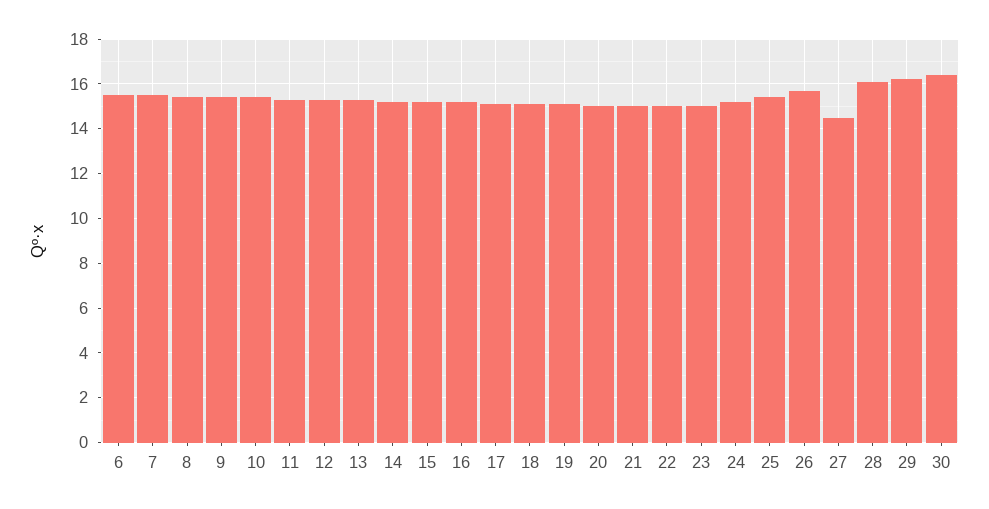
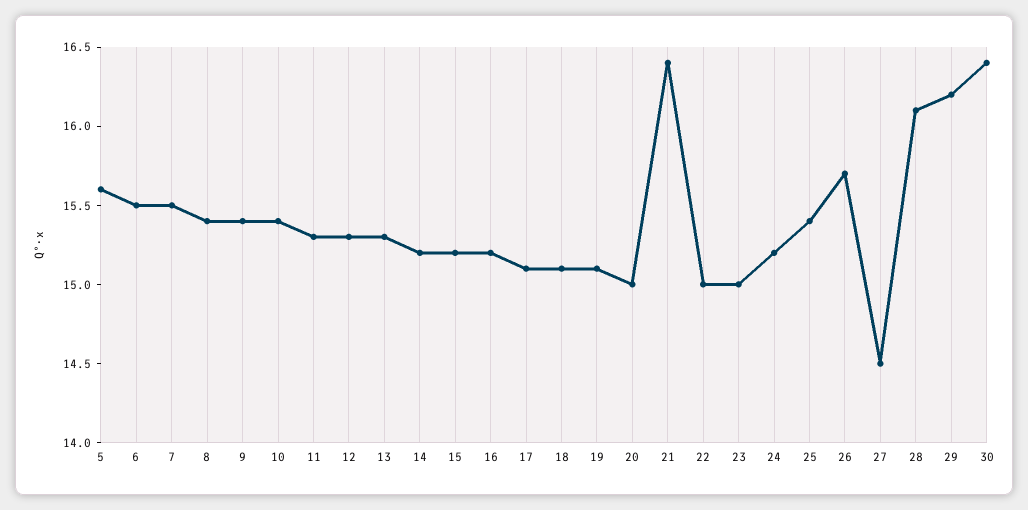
21: 15 -> 16.4
5: none -> 15.6

